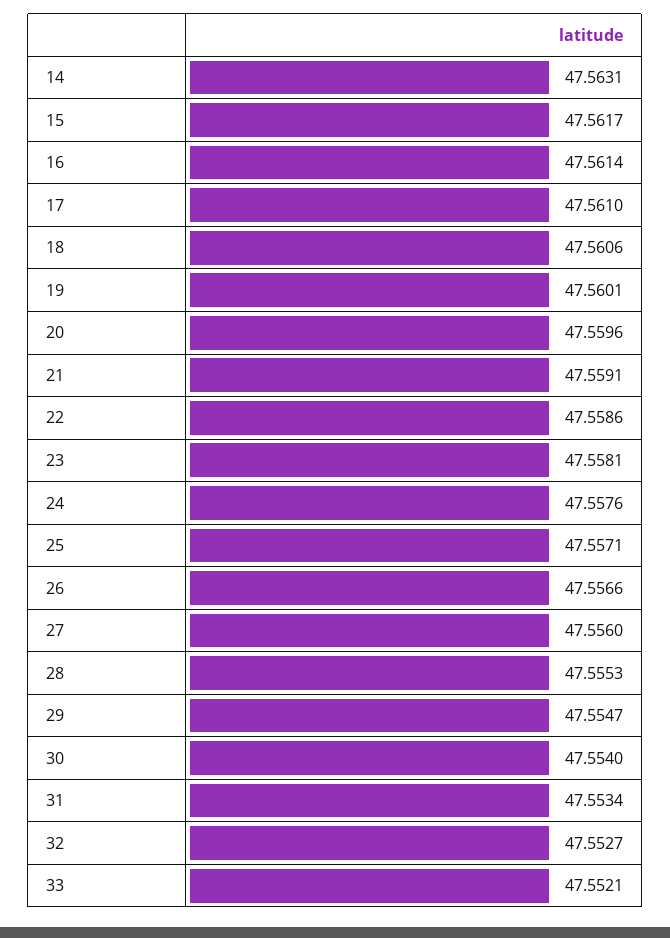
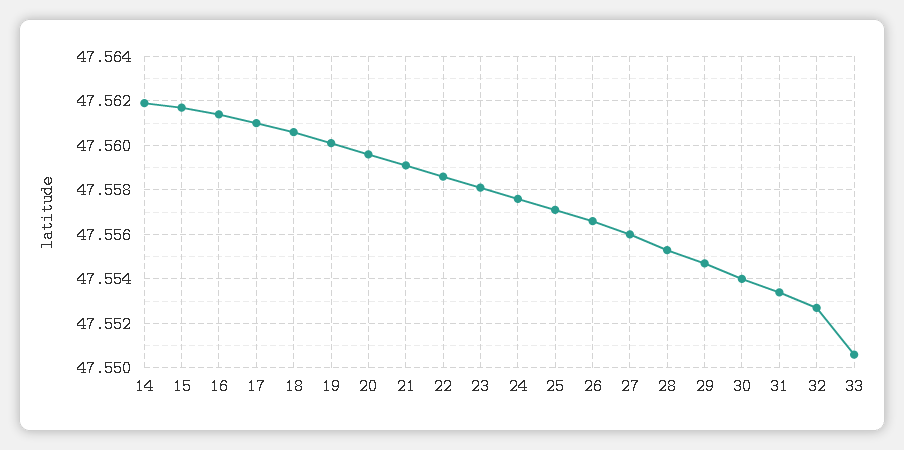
14: 47.5631 -> 47.562
33: 47.5521 -> 47.5505

